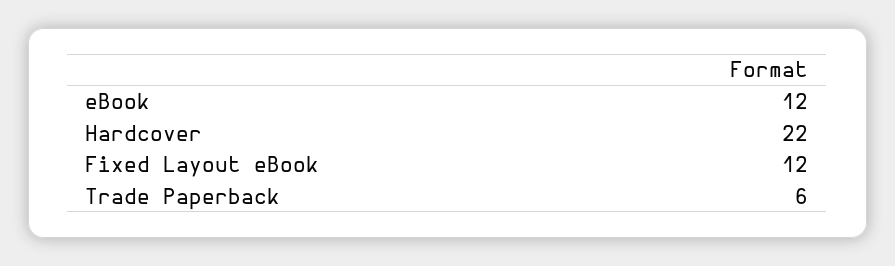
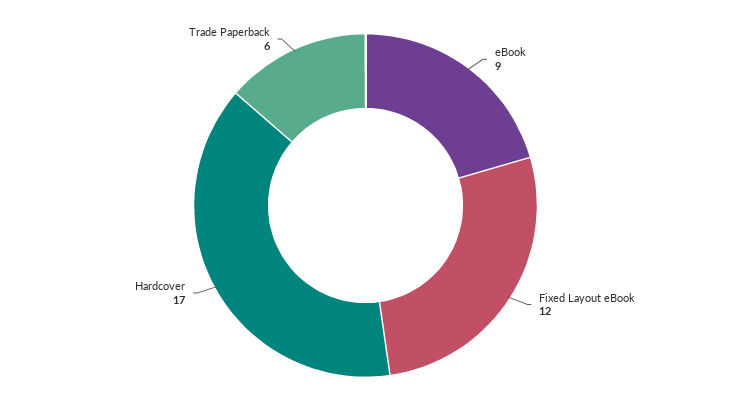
eBook: 12 -> 9
Hardcover: 22 -> 17

